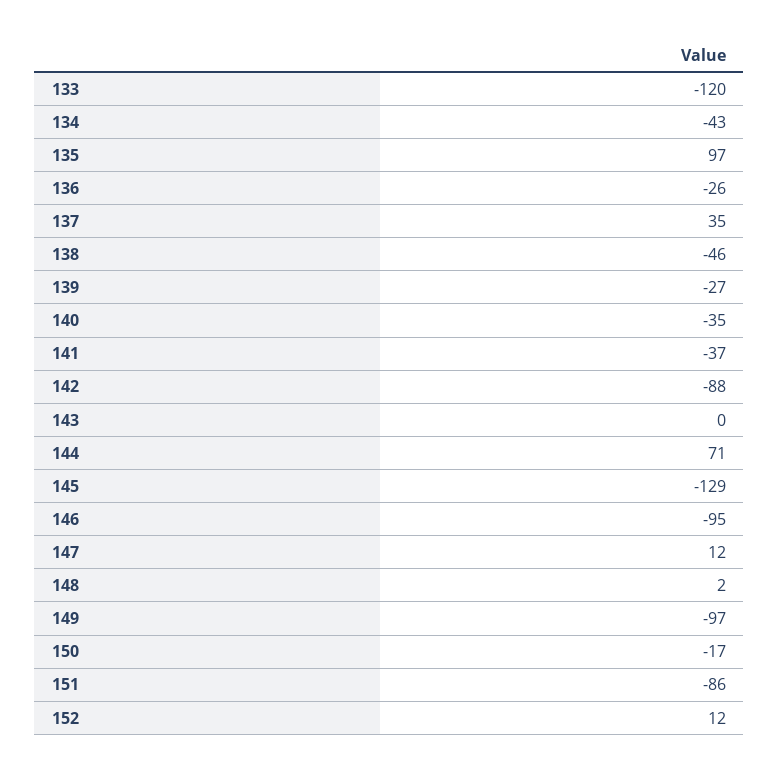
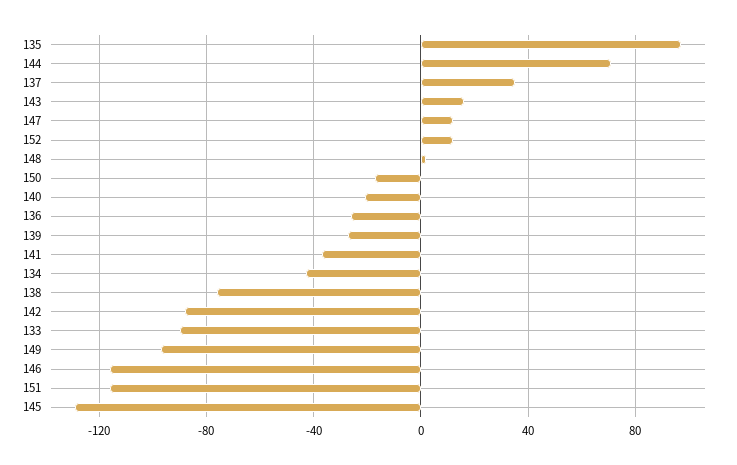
133: -120 -> -90
138: -46 -> -75
140: -35 -> -20
143: 0 -> 15
146: -95 -> -115
151: -86 -> -115

